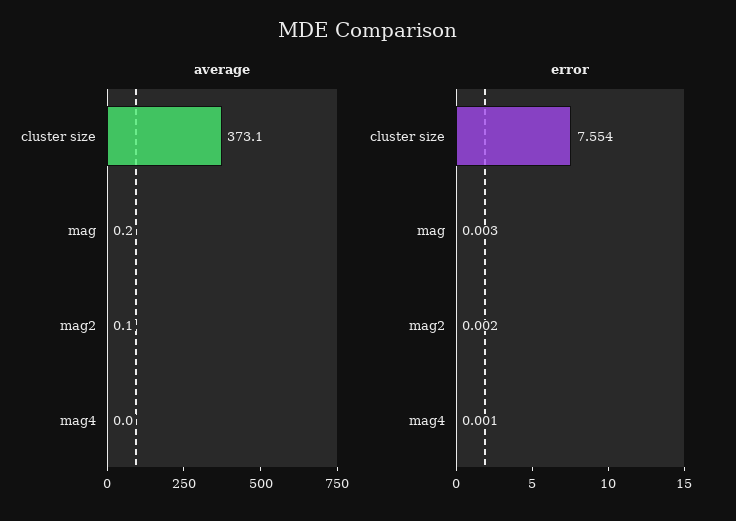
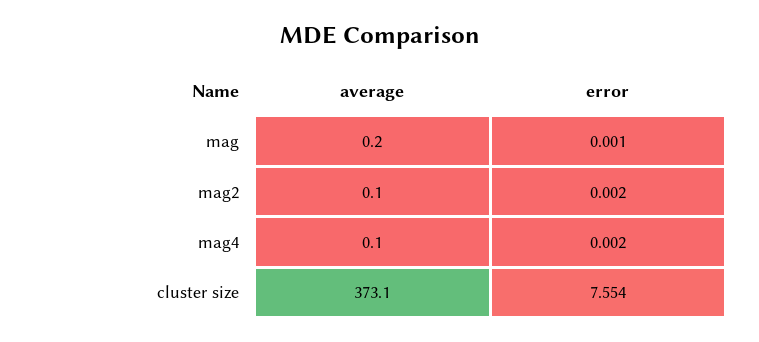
average, mag4: 0 -> 0.1
error, mag: 0.003 -> 0.001
error, mag4: 0.001 -> 0.002

